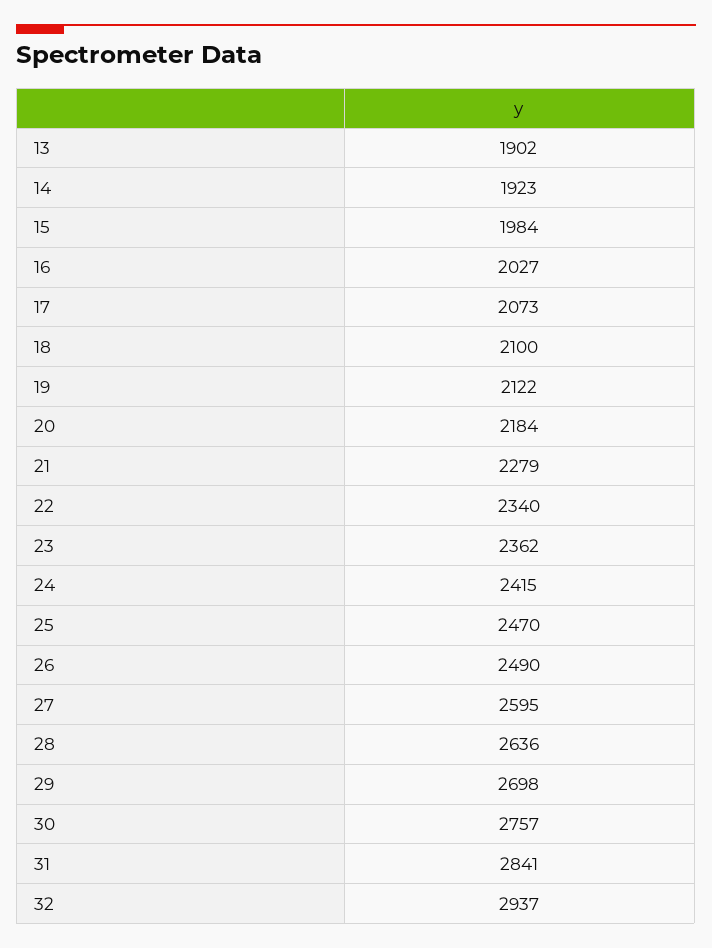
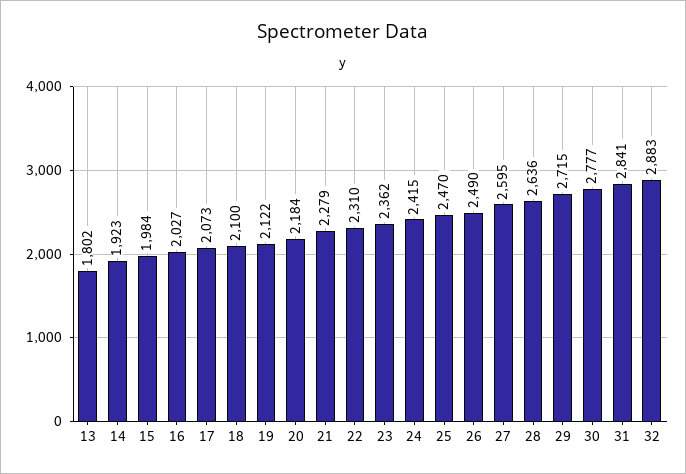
13: 1902 -> 1802
22: 2340 -> 2310
29: 2698 -> 2715
30: 2757 -> 2777
32: 2937 -> 2883

